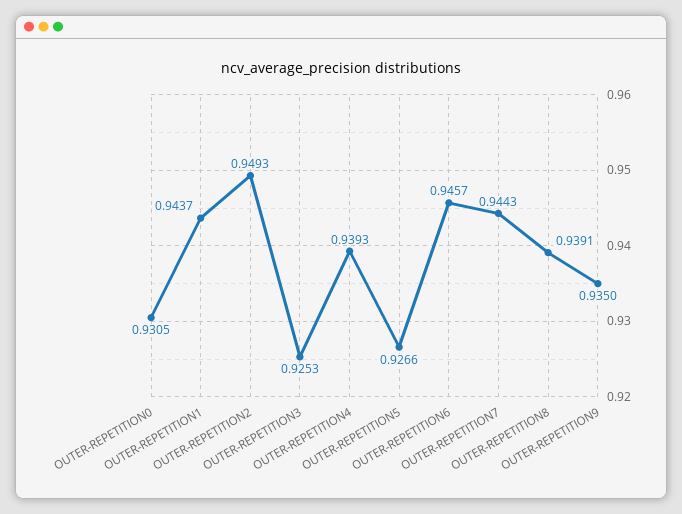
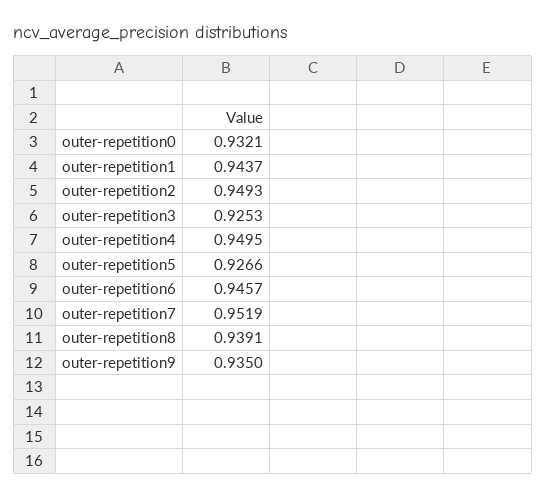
OUTER-REPETITION0: 0.9305 -> 0.9321
OUTER-REPETITION4: 0.9393 -> 0.9495
OUTER-REPETITION7: 0.9443 -> 0.9519

